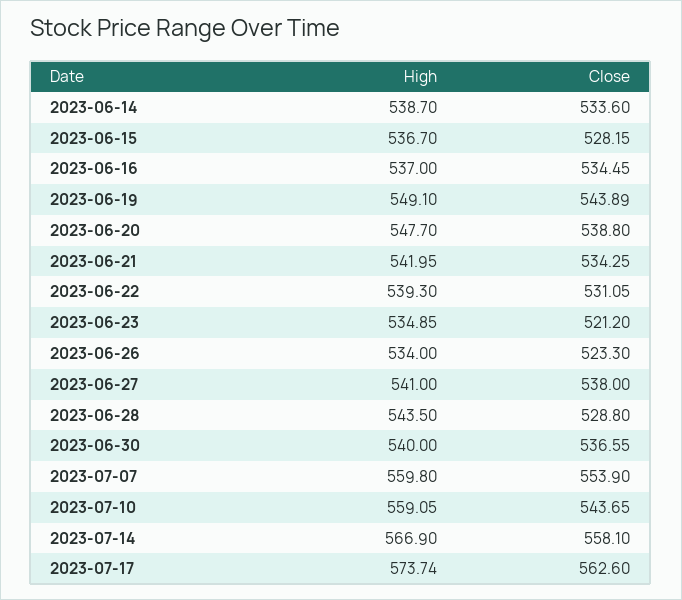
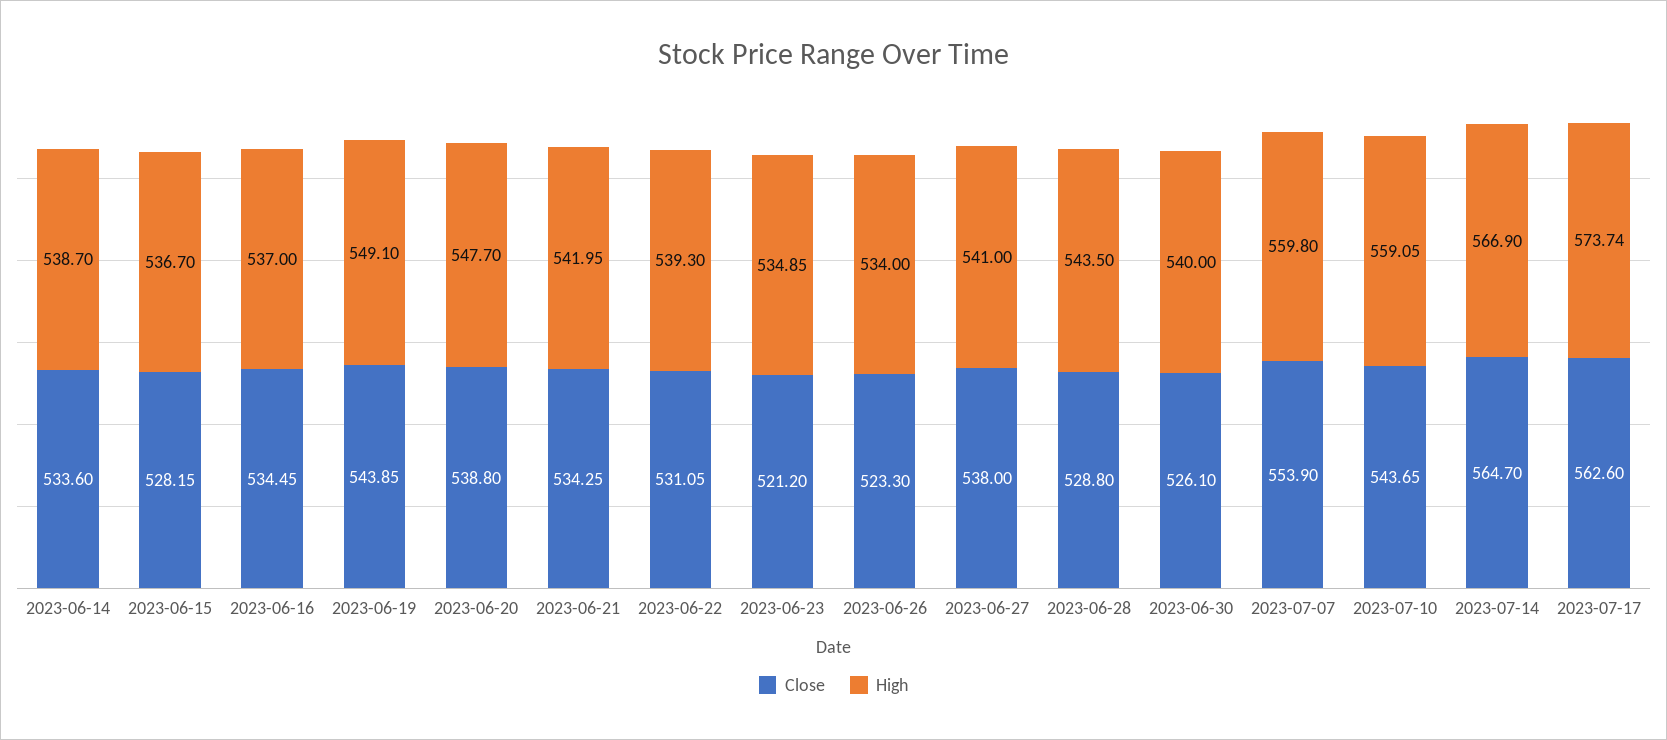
Close, 2023-06-19: 543.89 -> 543.85
Close, 2023-06-30: 536.55 -> 526.1
Close, 2023-07-14: 558.1 -> 564.7

